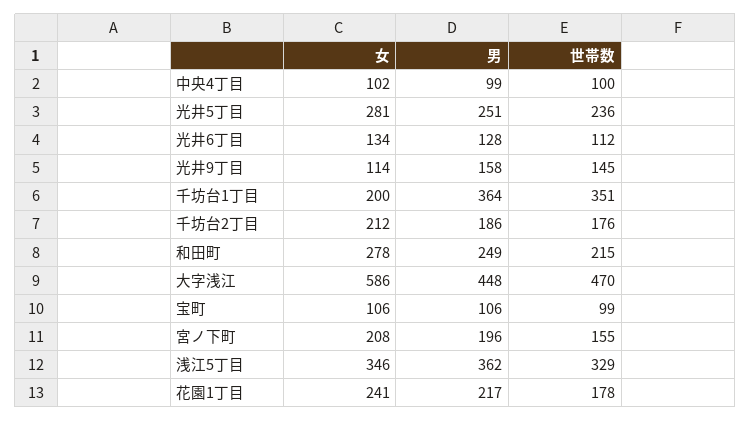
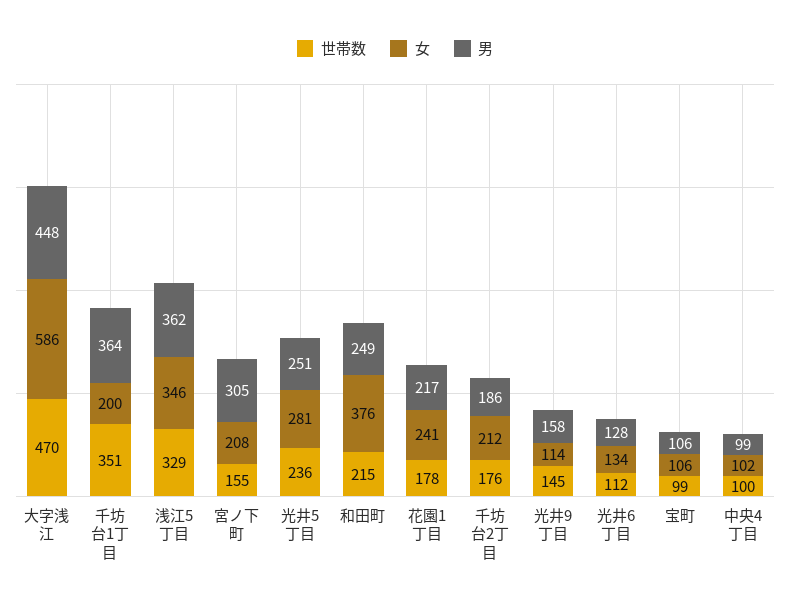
女, 和田町: 278 -> 376
男, 宮ノ下町: 196 -> 305

